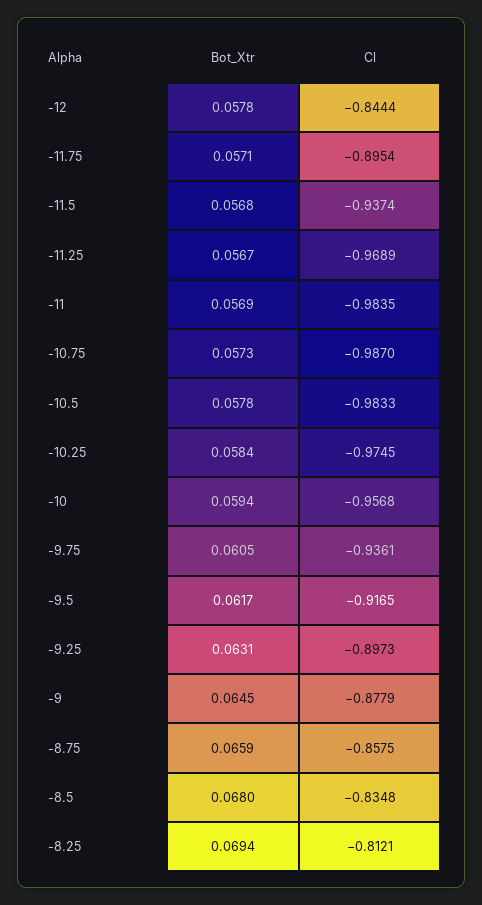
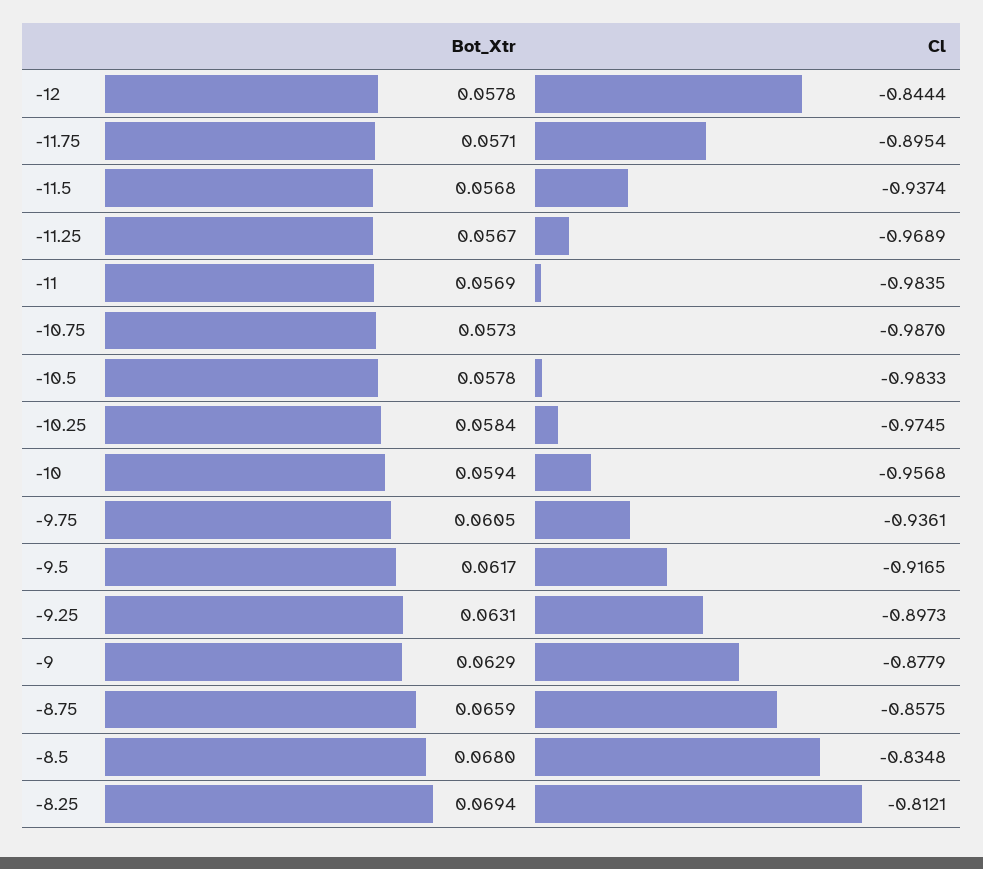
Bot_Xtr, -9: 0.0645 -> 0.0629

